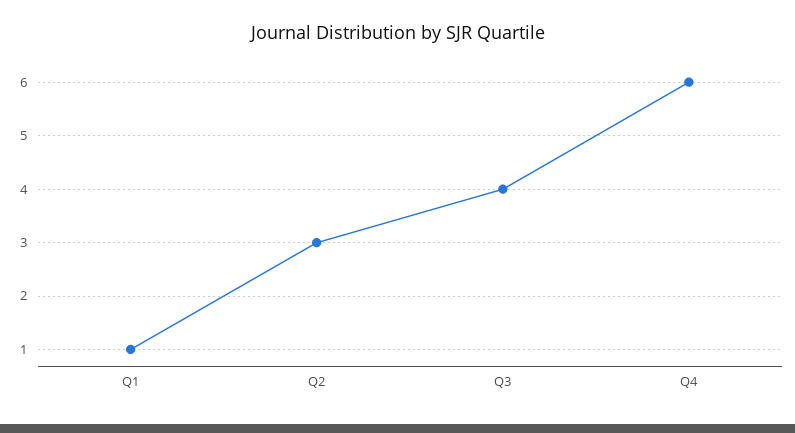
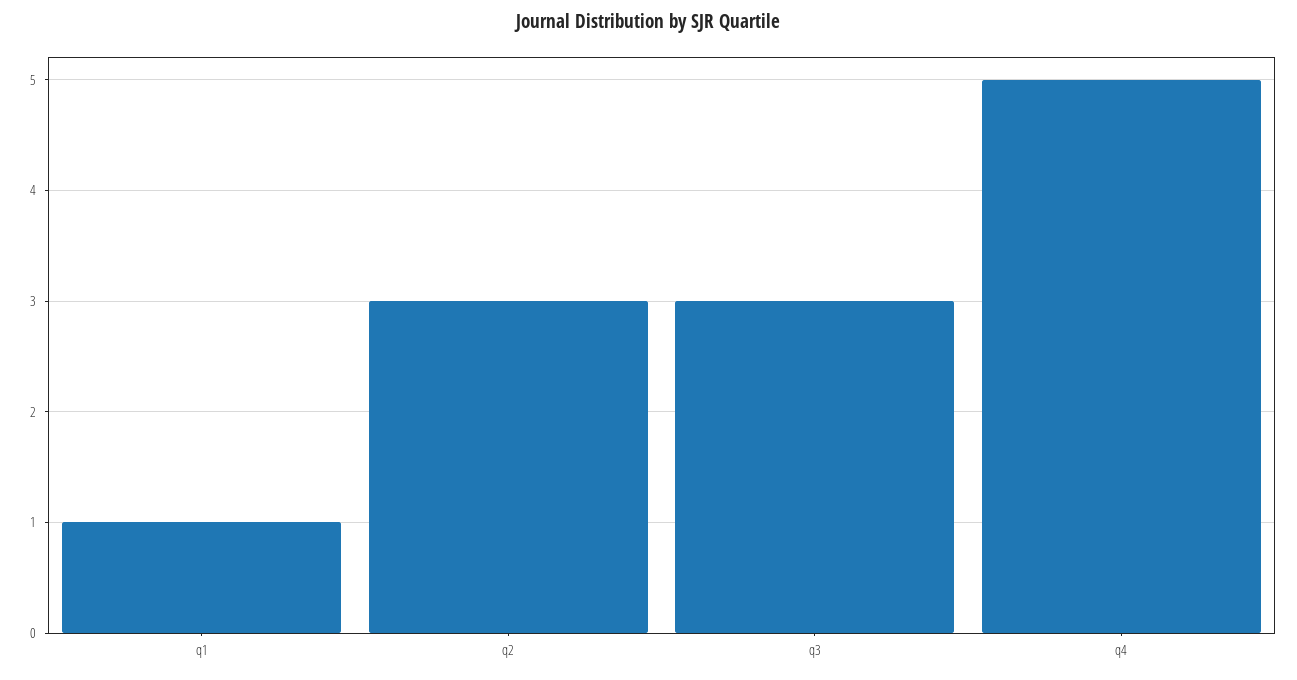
Q3: 4 -> 3
Q4: 6 -> 5

